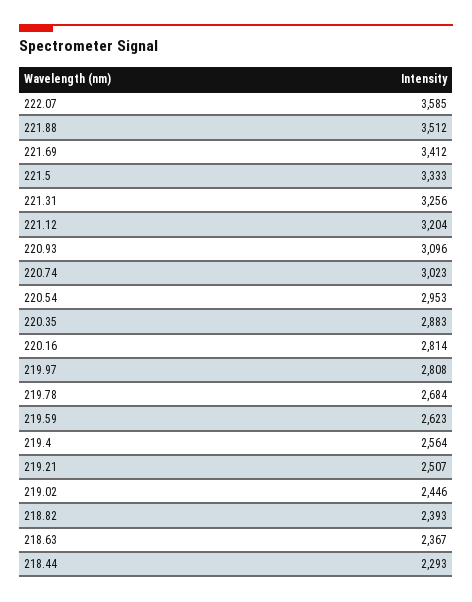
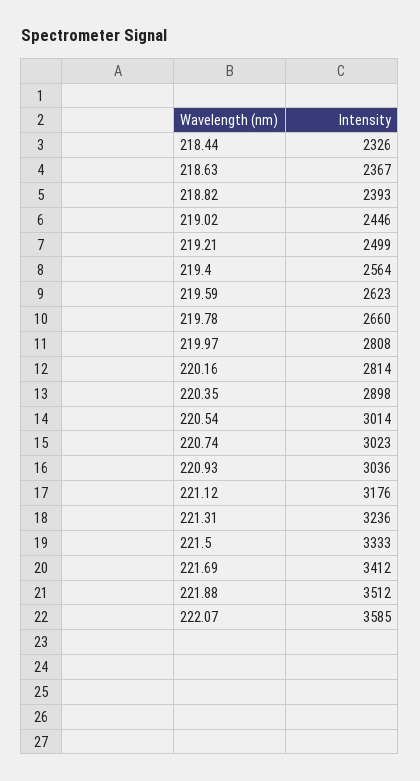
221.31: 3256 -> 3236
221.12: 3204 -> 3176
220.93: 3096 -> 3036
220.54: 2953 -> 3014
220.35: 2883 -> 2898
219.78: 2684 -> 2660
219.21: 2507 -> 2499
218.44: 2293 -> 2326

